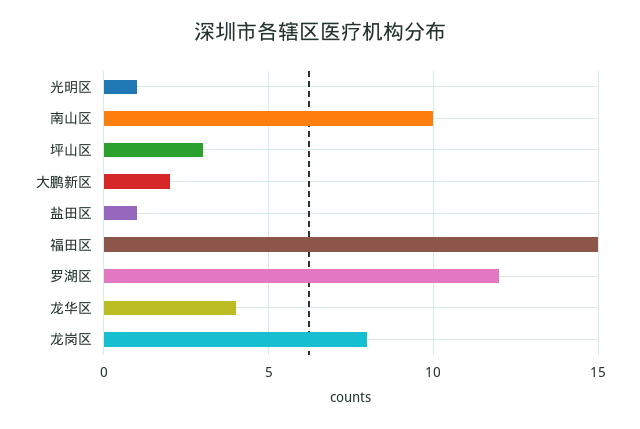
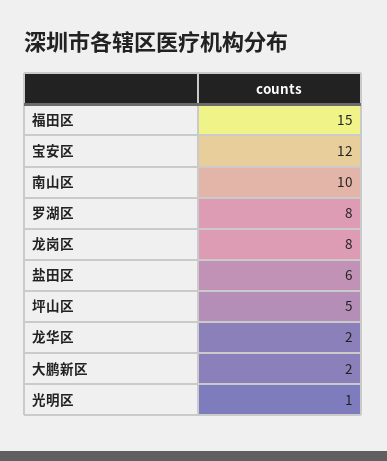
坪山区: 3 -> 5
盐田区: 1 -> 6
罗湖区: 12 -> 8
龙华区: 4 -> 2
宝安区: none -> 12

